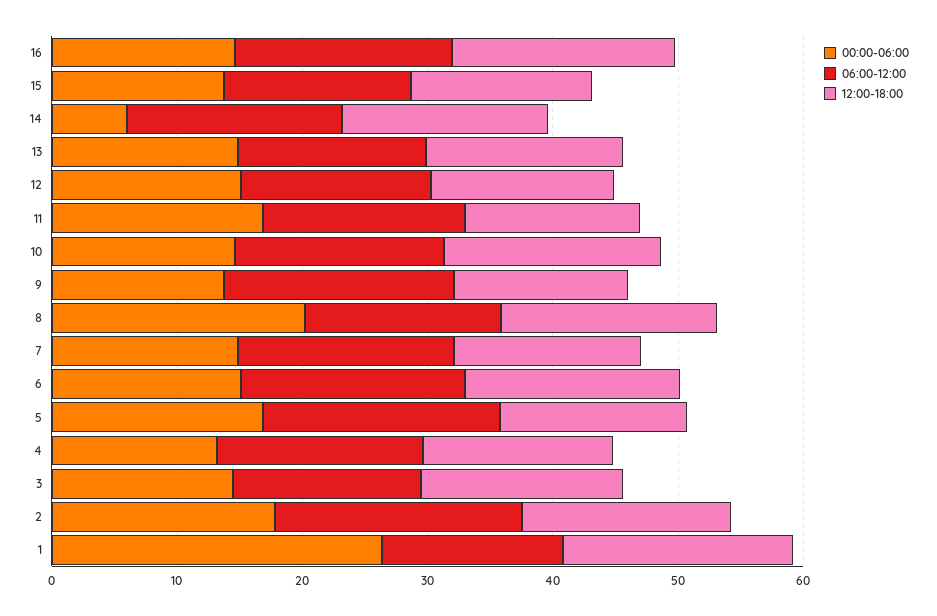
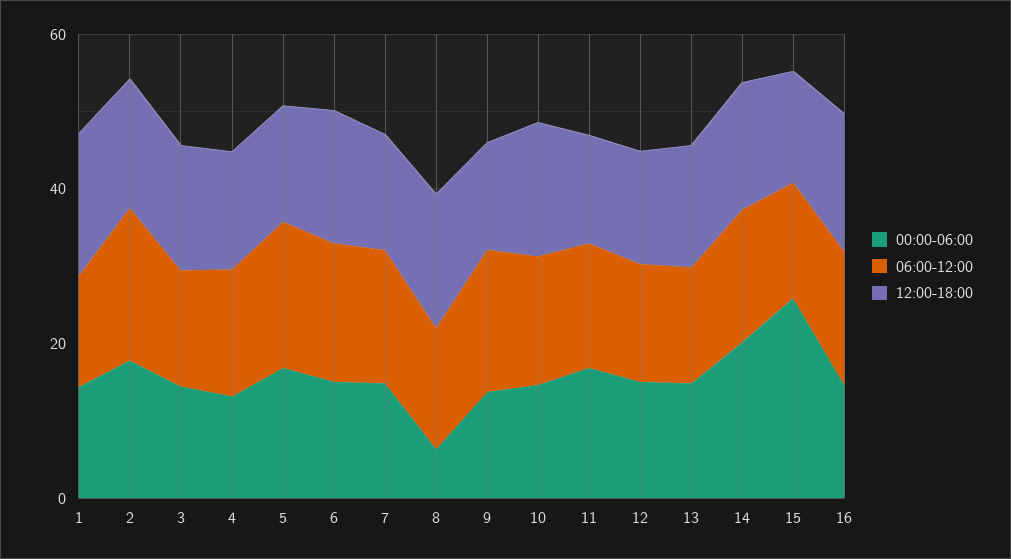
00:00-06:00, 15: 14 -> 25
00:00-06:00, 14: 6 -> 20
00:00-06:00, 8: 20 -> 5
00:00-06:00, 1: 26 -> 15

